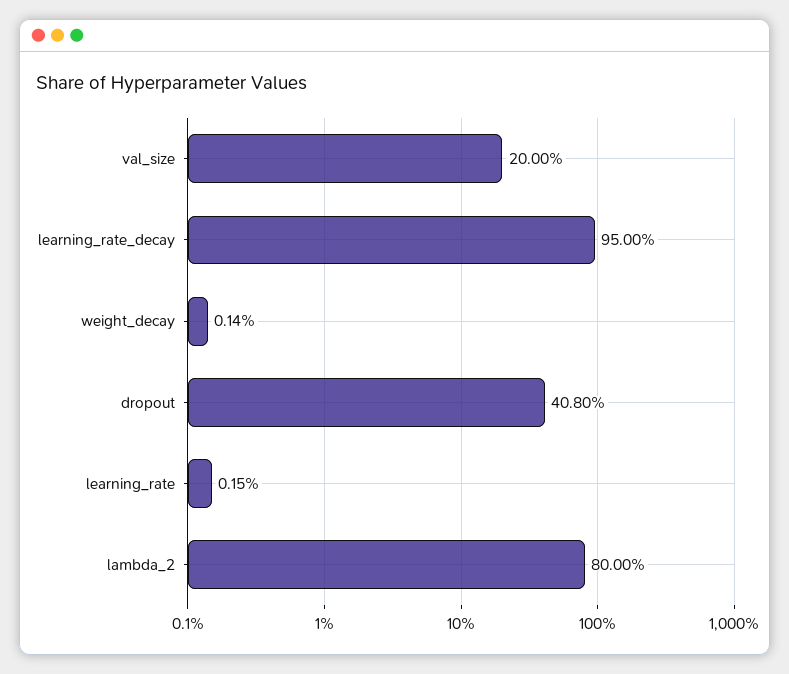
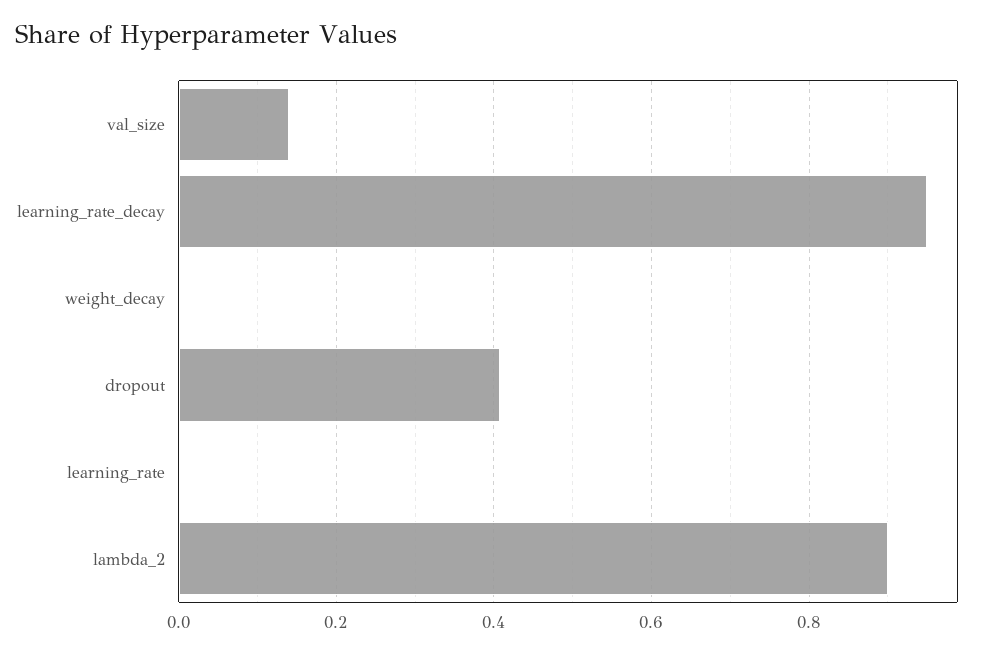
val_size: 0.2 -> 0.14
lambda_2: 0.8 -> 0.9

